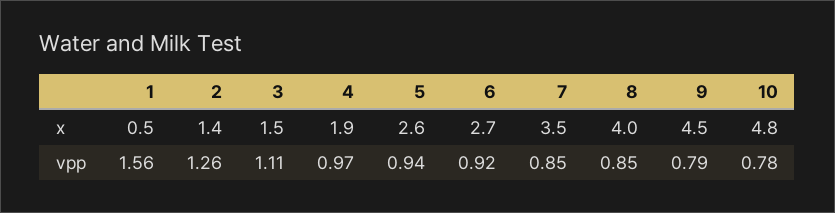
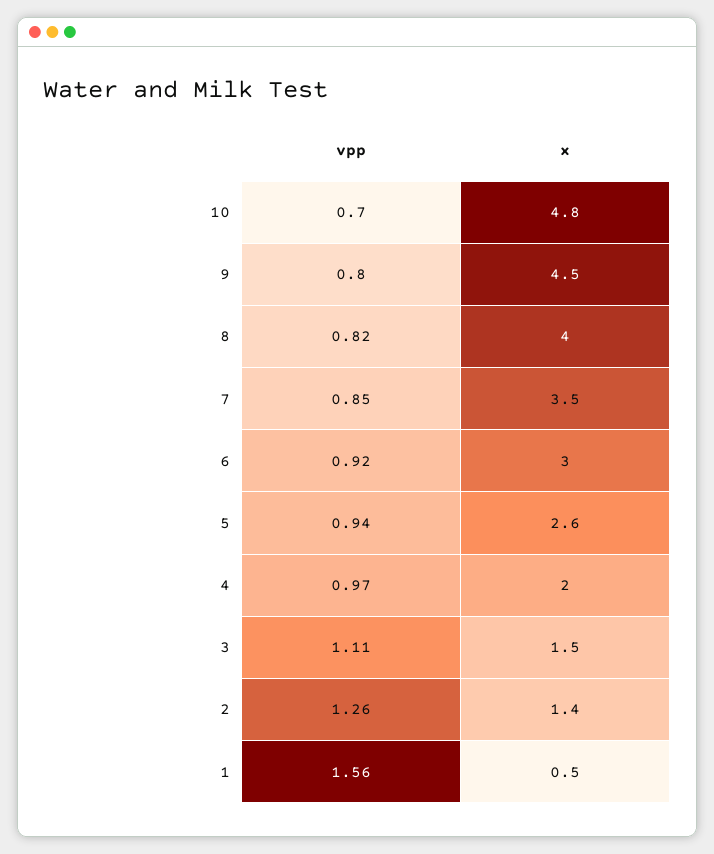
4, x: 1.9 -> 2
6, x: 2.7 -> 3
8, vpp: 0.85 -> 0.82
9, vpp: 0.79 -> 0.8
10, vpp: 0.78 -> 0.7

